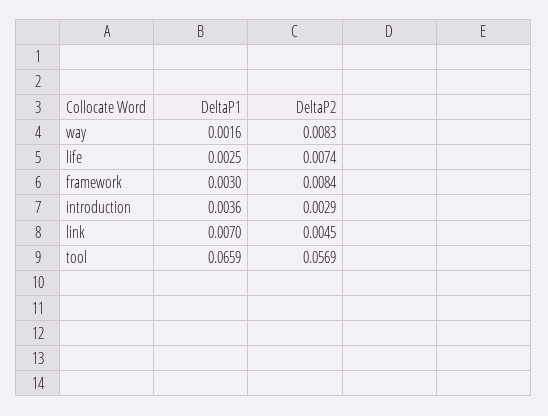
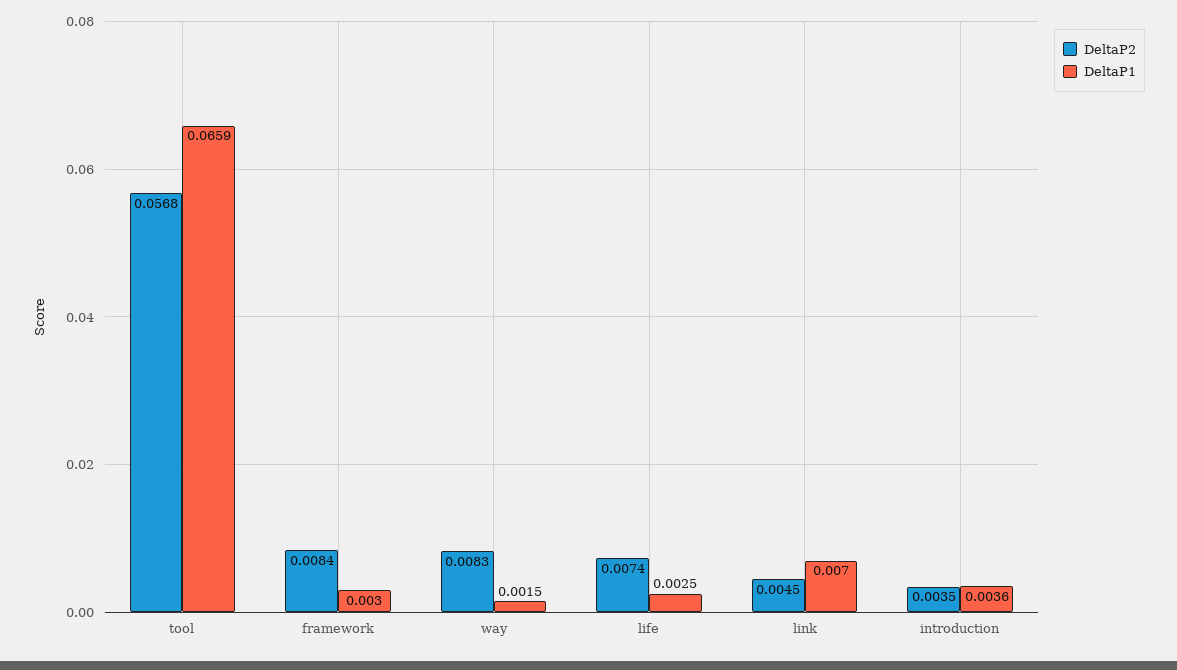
DeltaP1, way: 0.0016 -> 0.0015
DeltaP2, introduction: 0.0029 -> 0.0035
DeltaP2, tool: 0.0569 -> 0.0568

